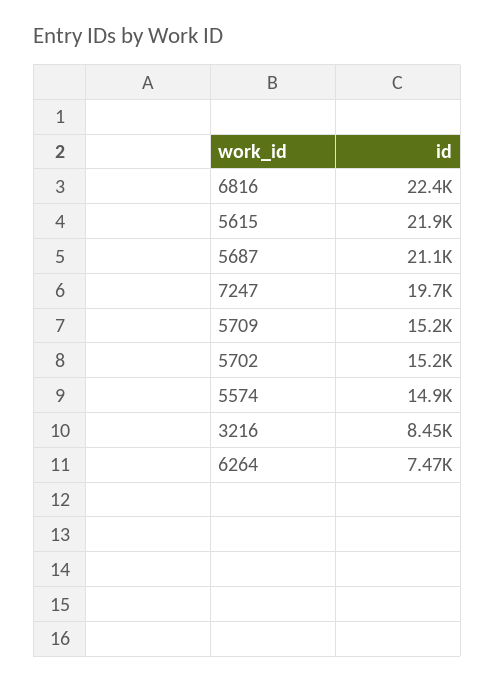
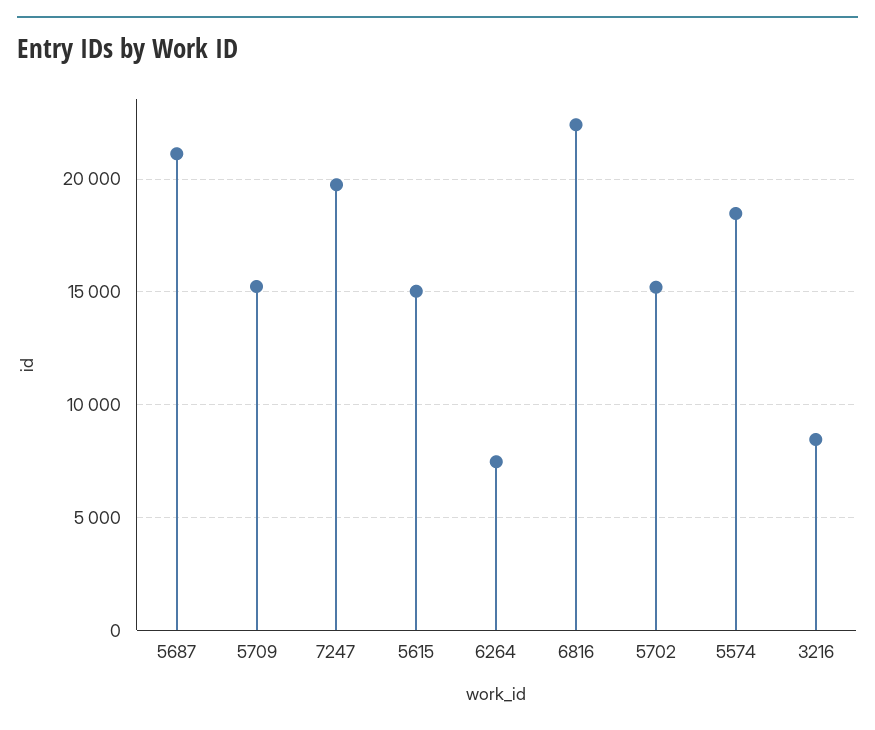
5615: 21900 -> 15000
5574: 14900 -> 18500

